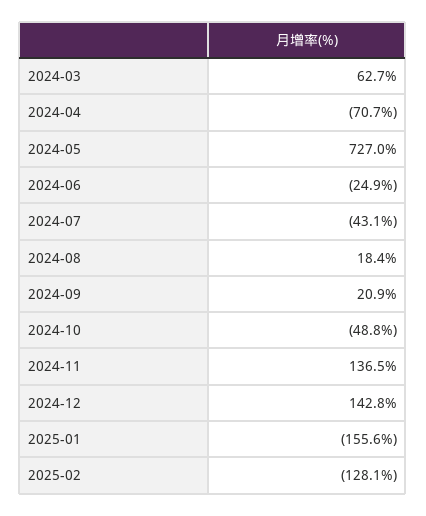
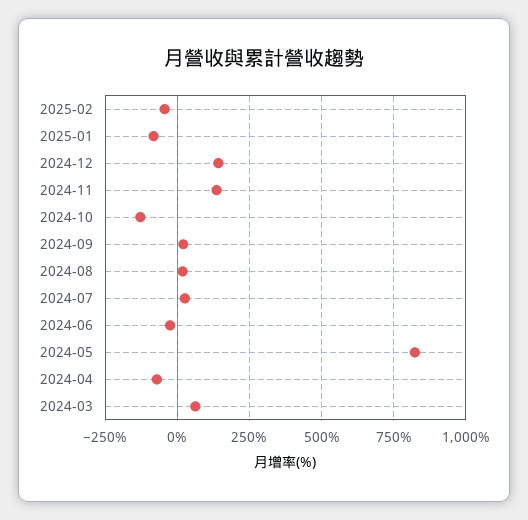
2024-05: 727 -> 825
2024-07: -43.1 -> 25
2024-10: -48.8 -> -125
2025-01: -155.6 -> -75
2025-02: -128.1 -> -50

